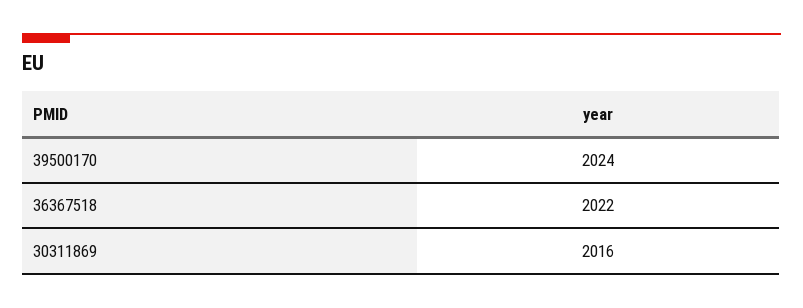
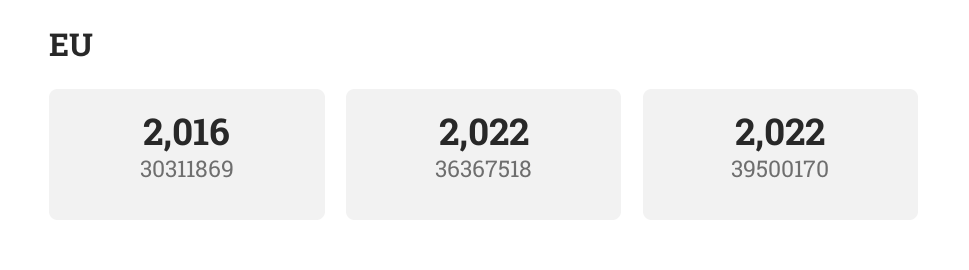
39500170: 2024 -> 2022

